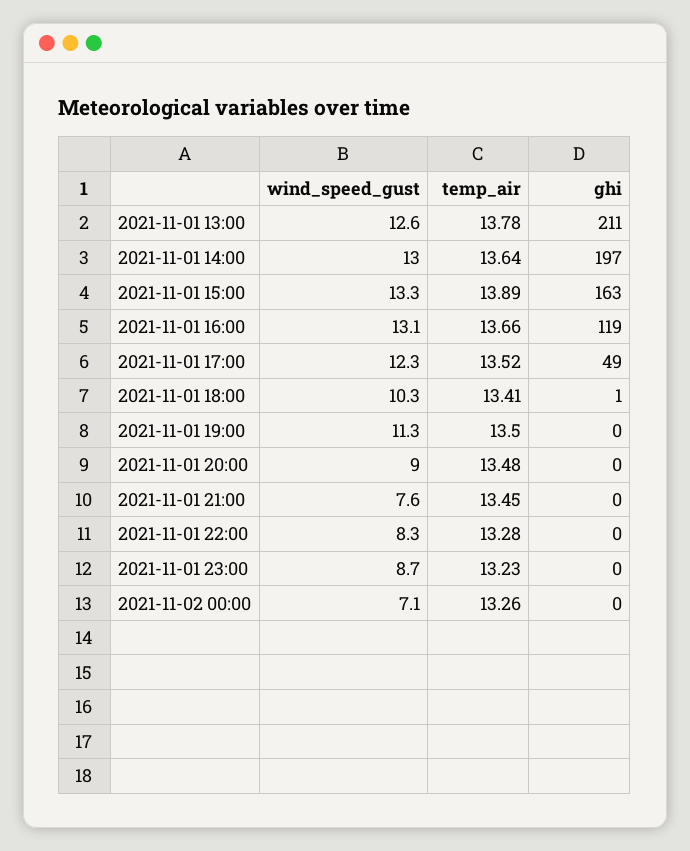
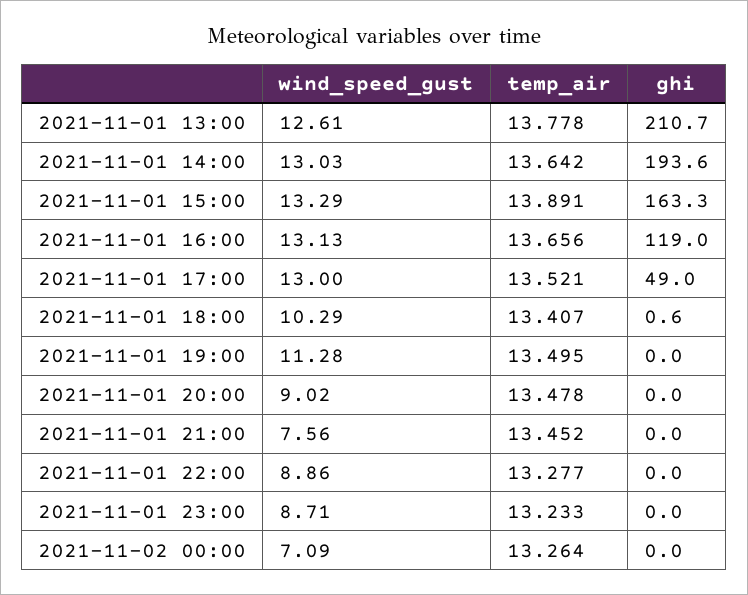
ghi, 2021-11-01 14:00: 197 -> 193.6
wind_speed_gust, 2021-11-01 17:00: 12.3 -> 13
wind_speed_gust, 2021-11-01 22:00: 8.3 -> 8.86

